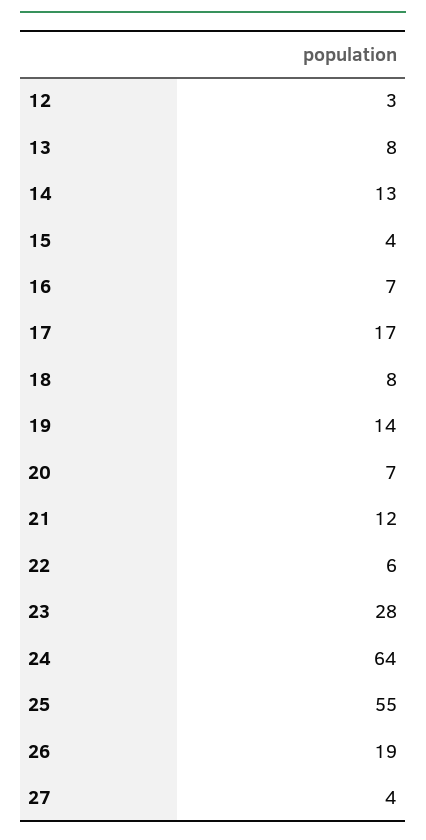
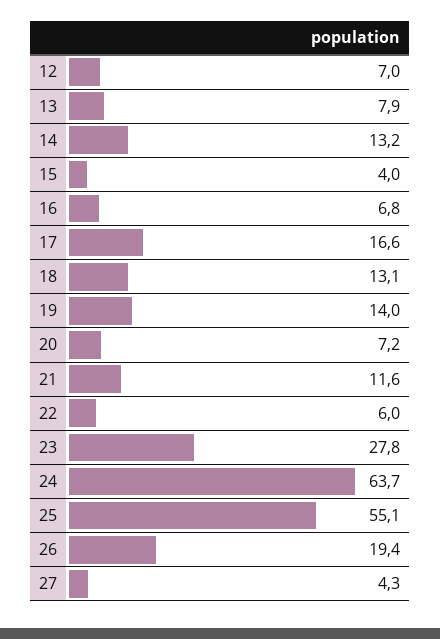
12: 3 -> 7
18: 8 -> 13.1

